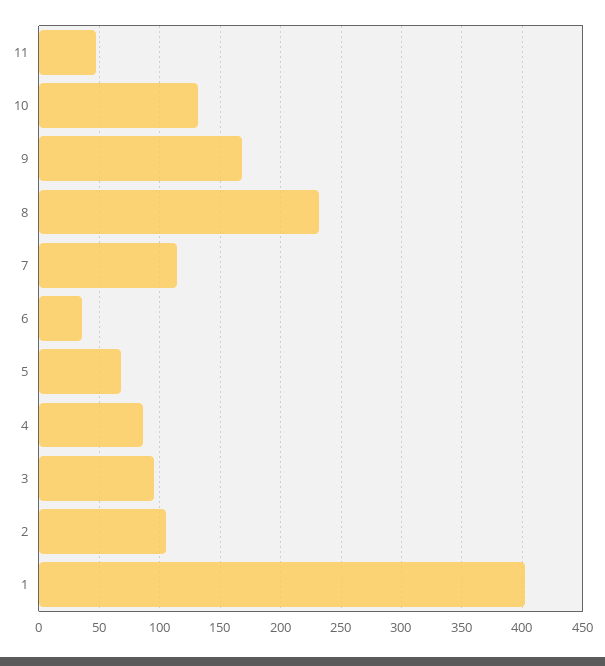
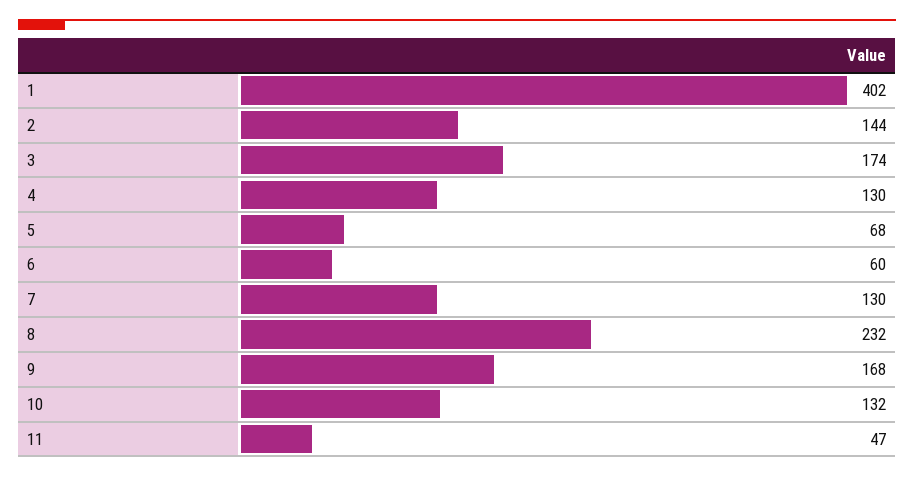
7: 115 -> 130
6: 35 -> 60
4: 85 -> 130
3: 95 -> 174
2: 105 -> 144

